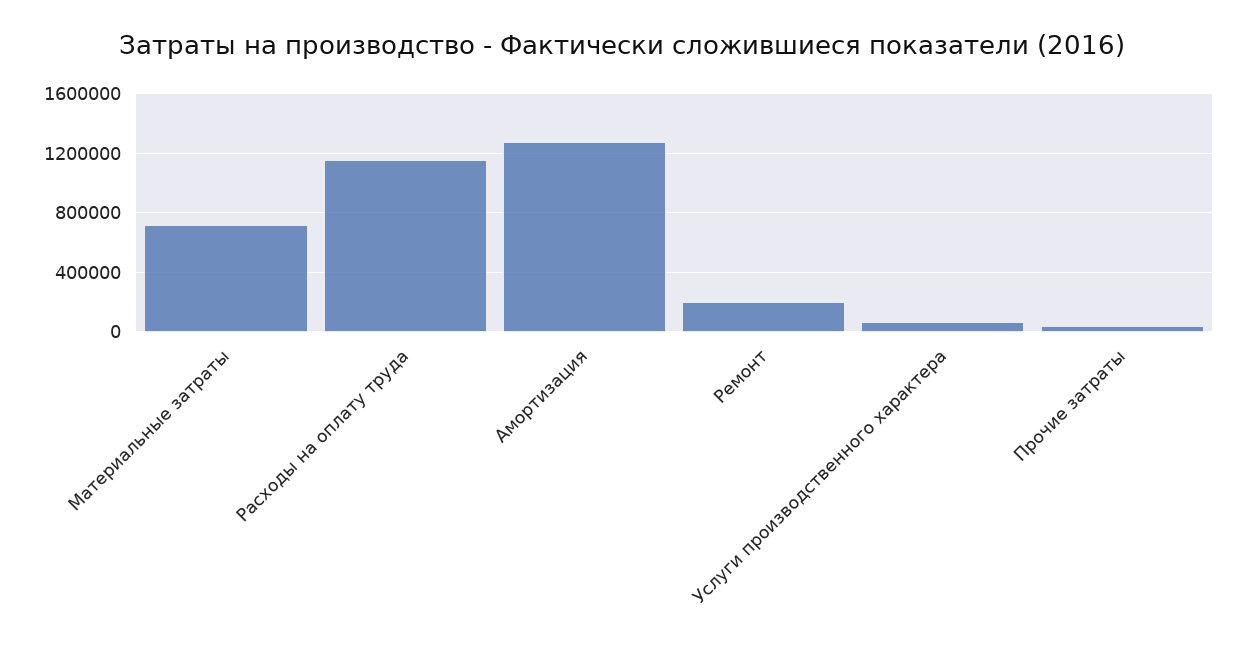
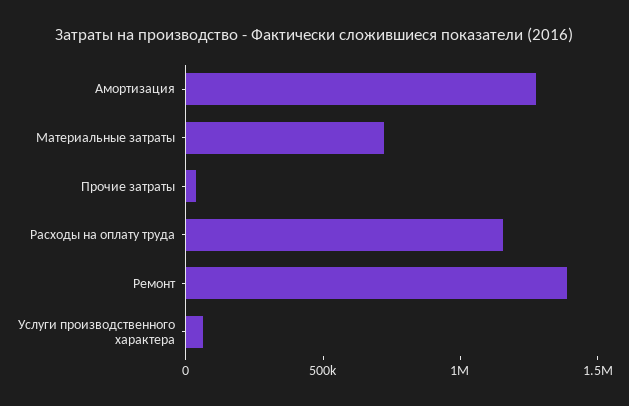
Ремонт: 200000 -> 1400000

